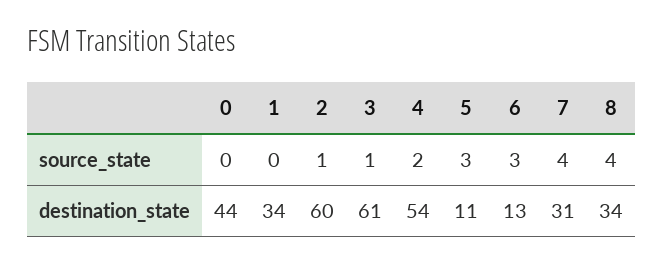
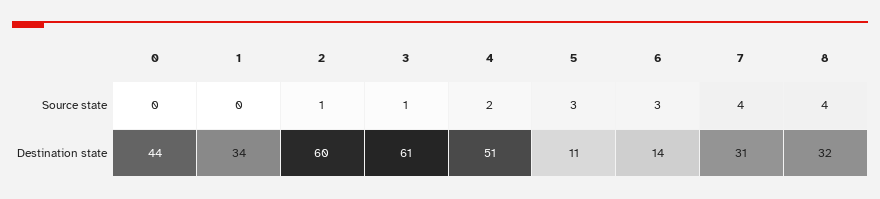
4, destination_state: 54 -> 51
6, destination_state: 13 -> 14
8, destination_state: 34 -> 32

